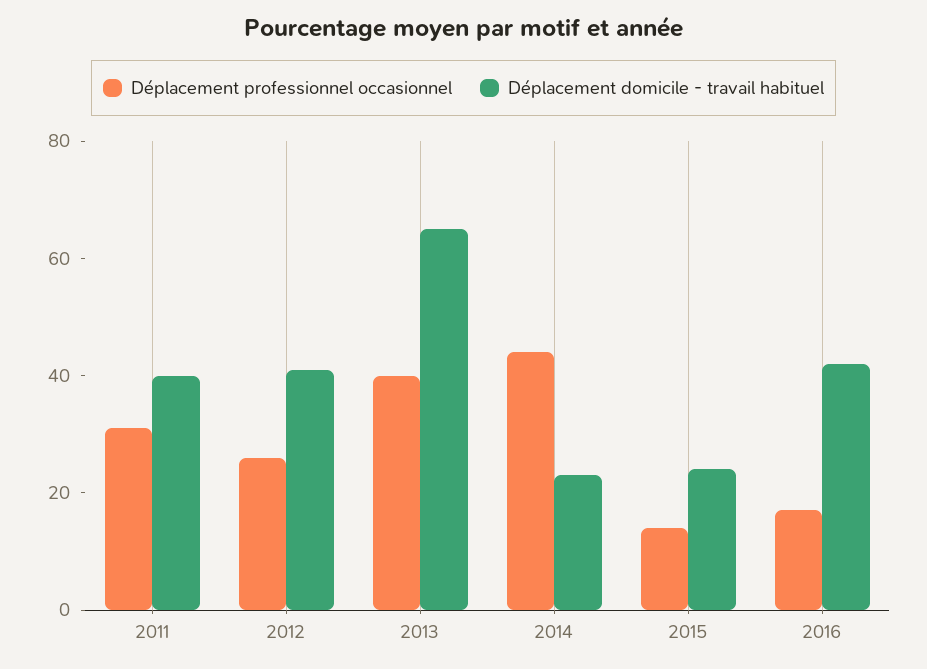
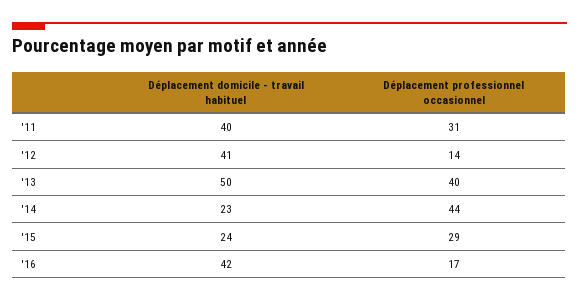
Déplacement professionnel occasionnel, 2012: 25 -> 14
Déplacement domicile - travail habituel, 2013: 65 -> 50
Déplacement professionnel occasionnel, 2015: 15 -> 29

